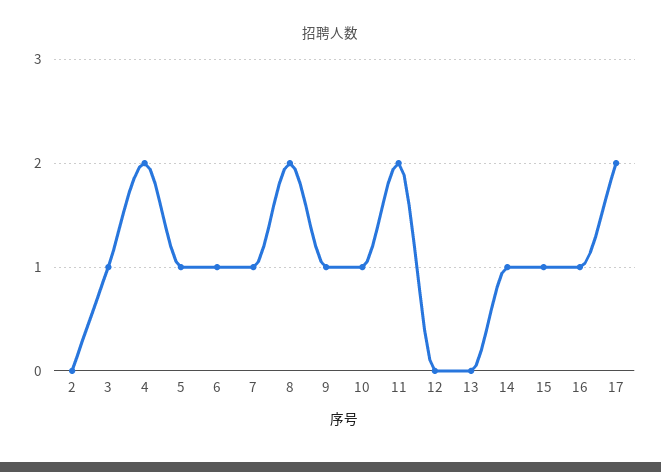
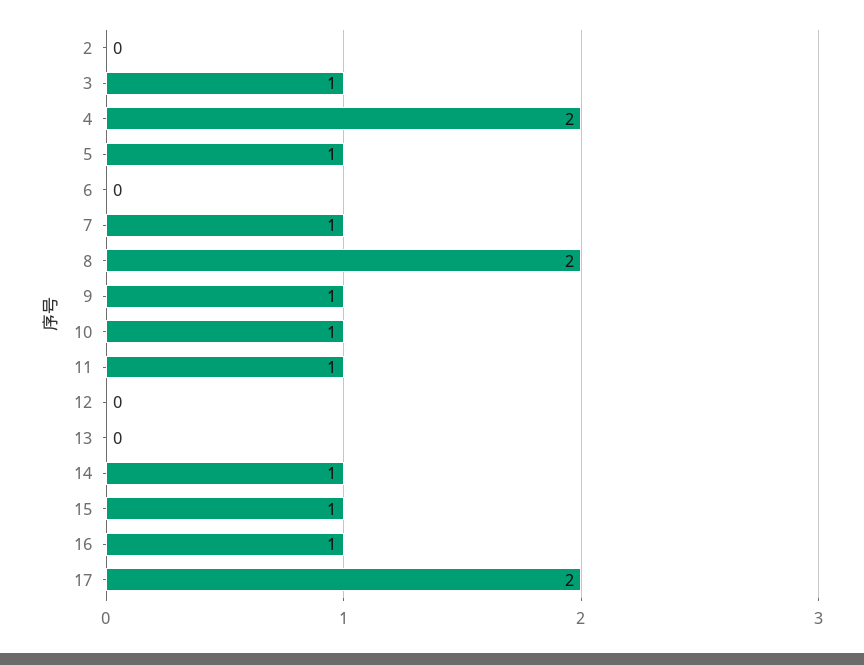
6: 1 -> 0
11: 2 -> 1

